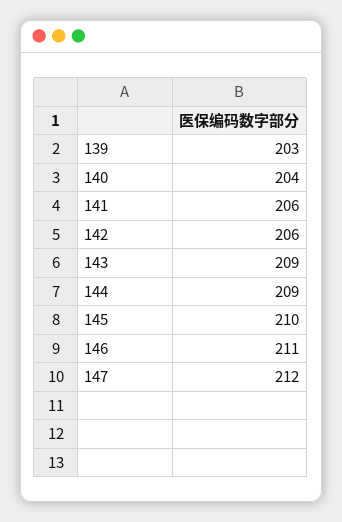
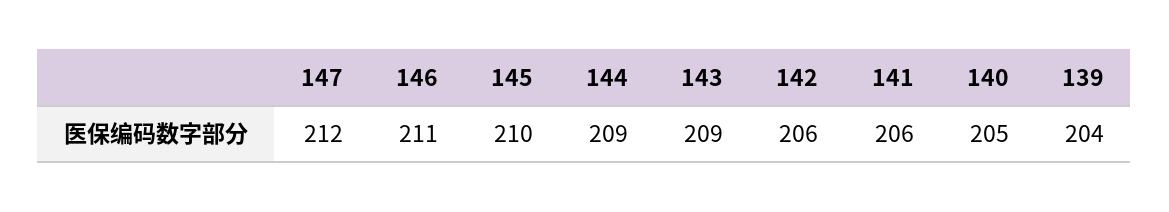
139: 203 -> 204
140: 204 -> 205

